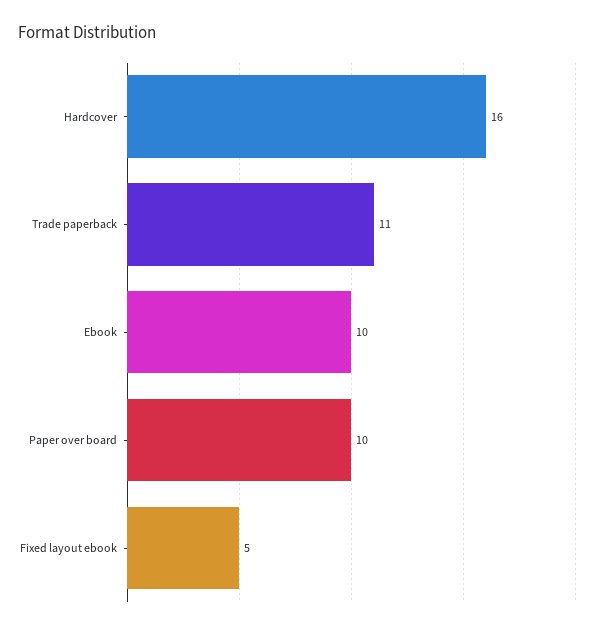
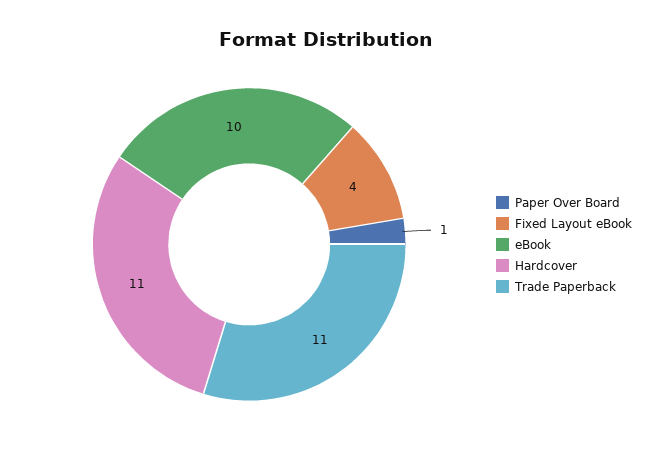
Hardcover: 16 -> 11
Paper over board: 10 -> 1
Fixed layout ebook: 5 -> 4

